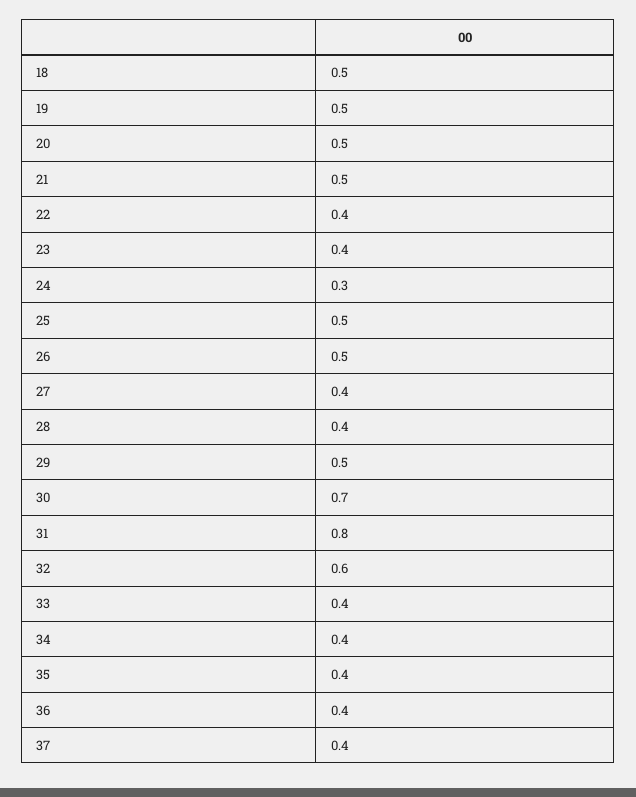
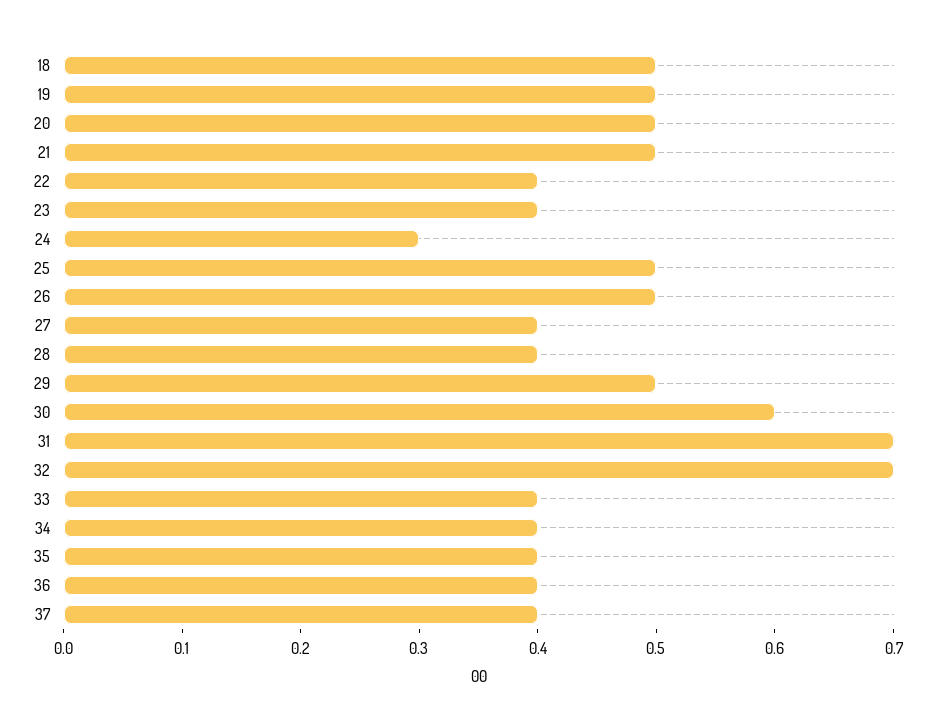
30: 0.7 -> 0.6
31: 0.8 -> 0.7
32: 0.6 -> 0.7

